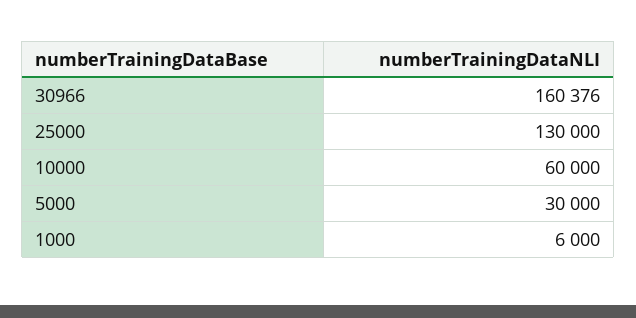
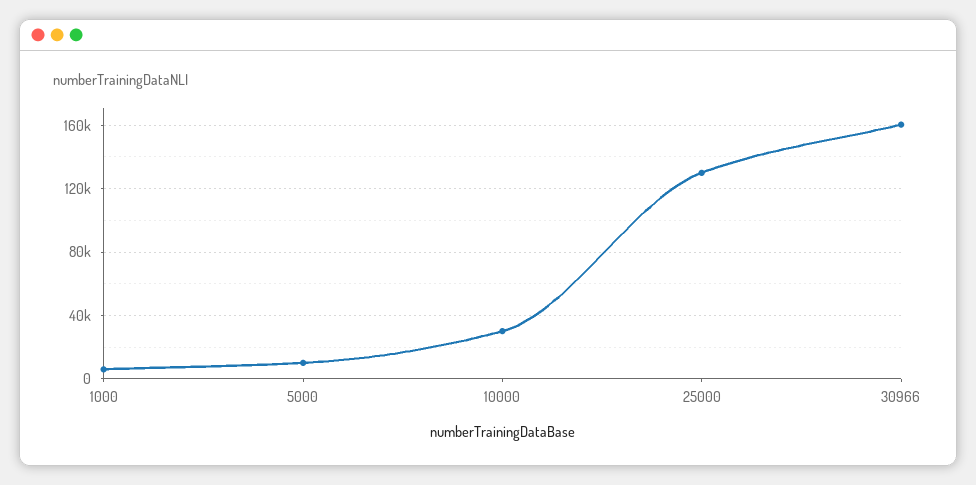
10000: 60000 -> 30000
5000: 30000 -> 10000

